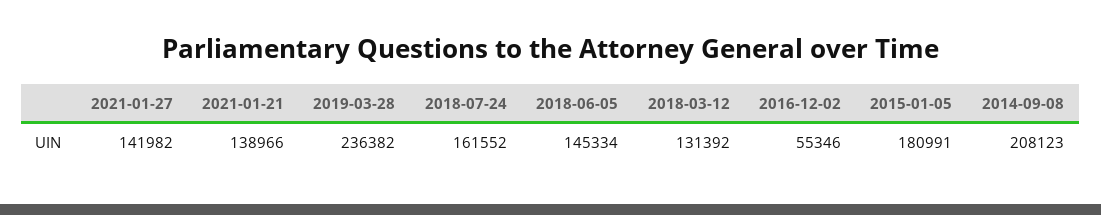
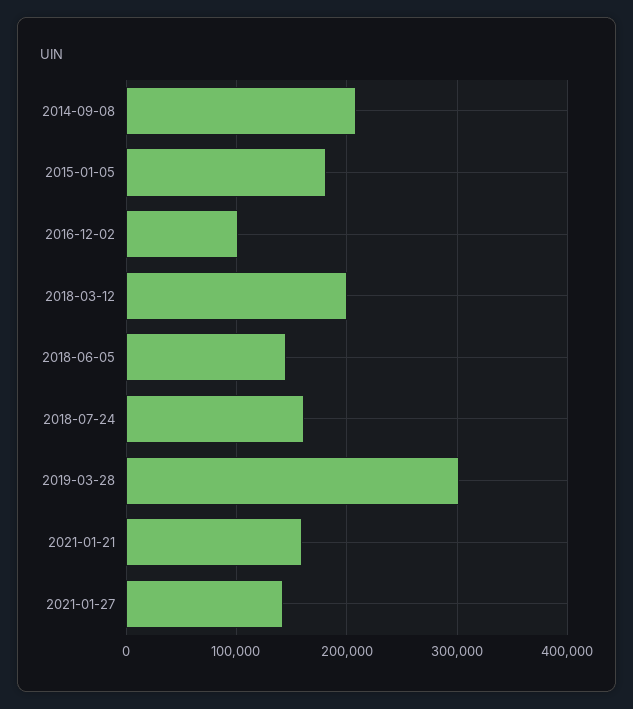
2021-01-21: 138966 -> 160000
2019-03-28: 236382 -> 300000
2018-03-12: 131392 -> 200000
2016-12-02: 55346 -> 100000

